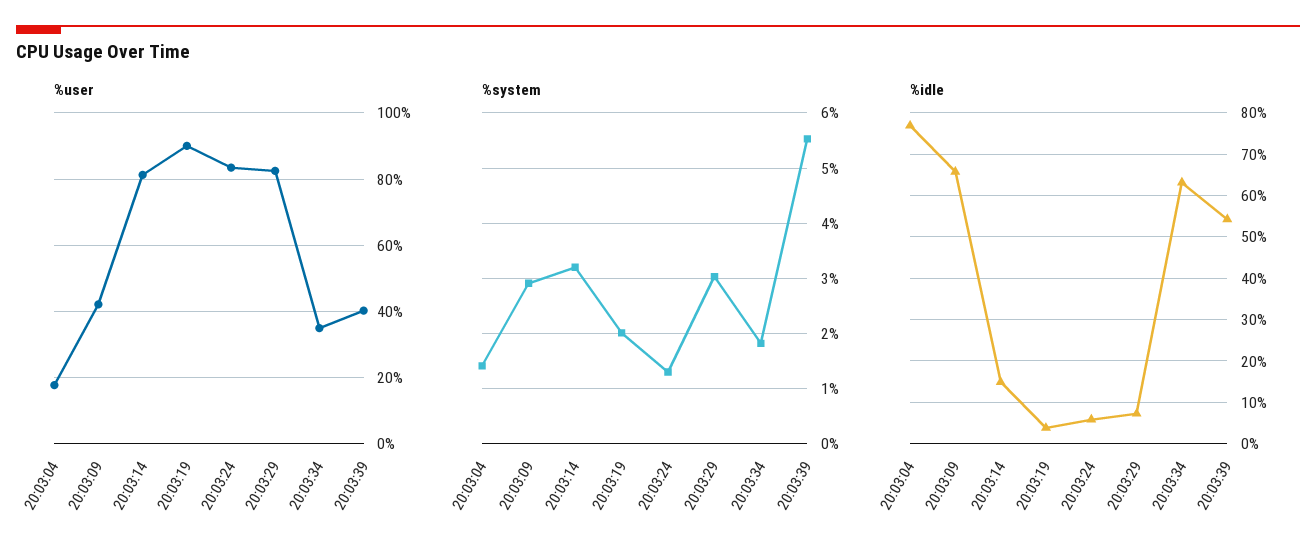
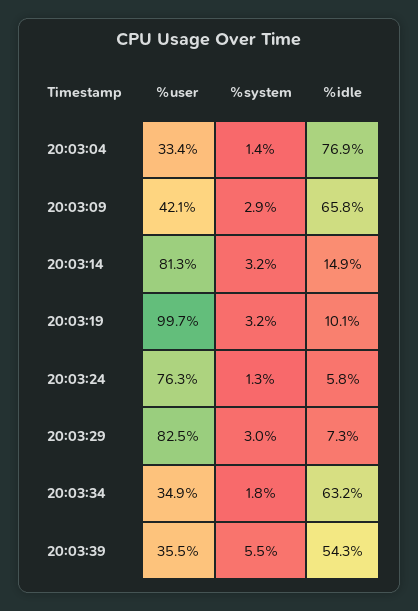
%user, 20:03:04: 18 -> 33.4
%user, 20:03:19: 90 -> 99.7
%user, 20:03:24: 84 -> 76.3
%user, 20:03:39: 40 -> 35.5
%system, 20:03:19: 2 -> 3.2
%idle, 20:03:19: 4 -> 10.1

